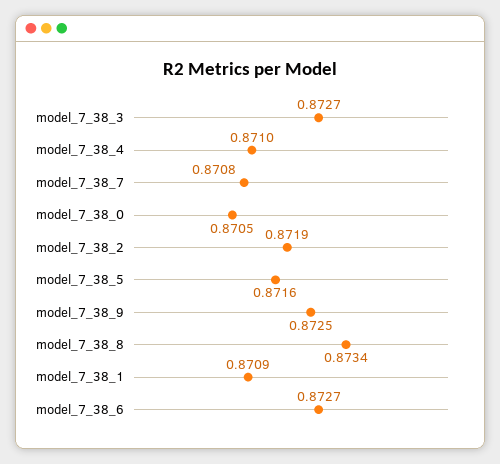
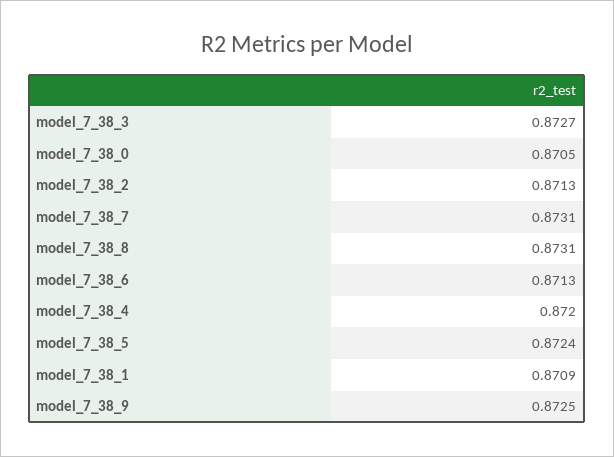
model_7_38_4: 0.871 -> 0.872
model_7_38_7: 0.8708 -> 0.8731
model_7_38_2: 0.8719 -> 0.8713
model_7_38_5: 0.8716 -> 0.8724
model_7_38_8: 0.8734 -> 0.8731
model_7_38_6: 0.8727 -> 0.8713

